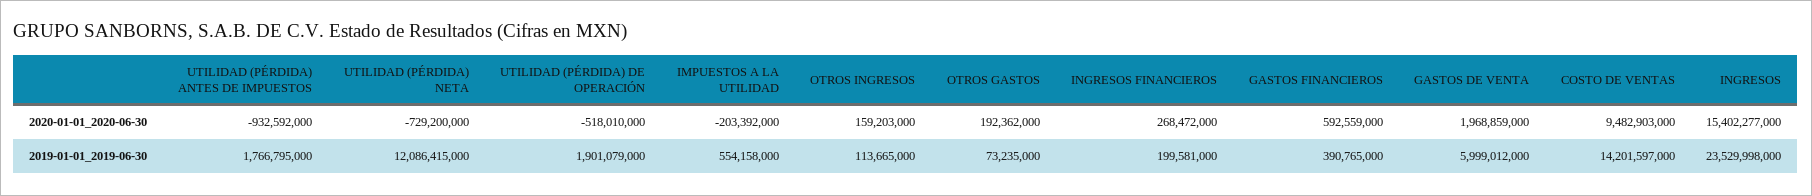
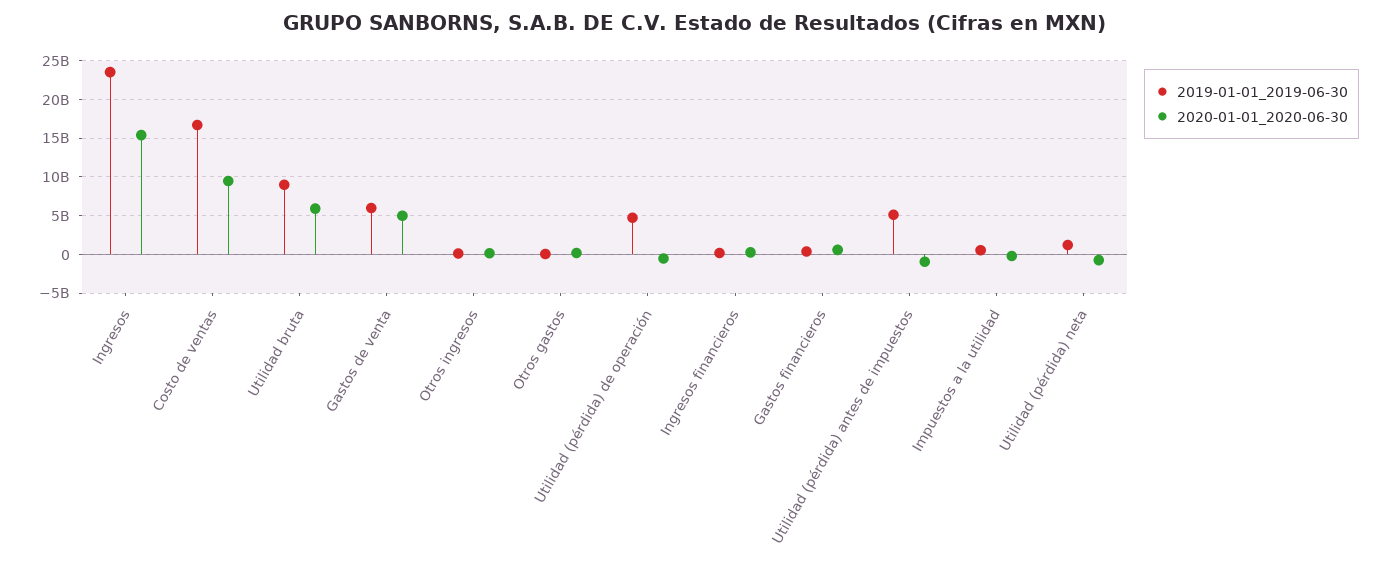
2020-01-01_2020-06-30, GASTOS DE VENTA: 1968859000 -> 5000000000
2019-01-01_2019-06-30, UTILIDAD (PÉRDIDA) ANTES DE IMPUESTOS: 1766795000 -> 5000000000
2019-01-01_2019-06-30, UTILIDAD (PÉRDIDA) NETA: 12086415000 -> 1000000000
2019-01-01_2019-06-30, UTILIDAD (PÉRDIDA) DE OPERACIÓN: 1901079000 -> 5000000000
2019-01-01_2019-06-30, COSTO DE VENTAS: 14201597000 -> 17000000000
2019-01-01_2019-06-30, Utilidad bruta: none -> 9000000000
2020-01-01_2020-06-30, Utilidad bruta: none -> 6000000000

